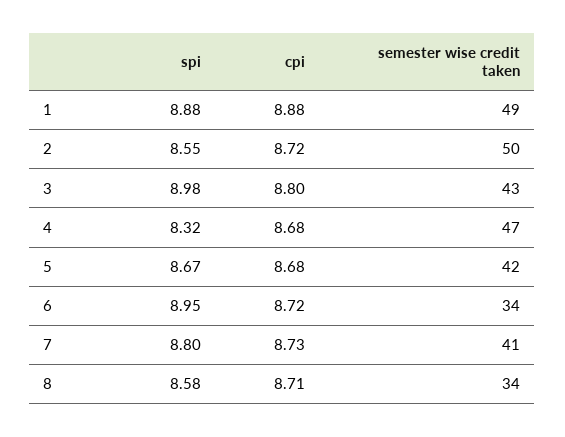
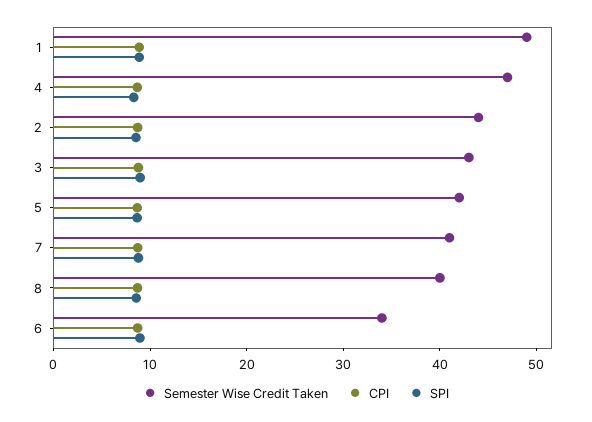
semester wise credit taken, 2: 50 -> 44
semester wise credit taken, 8: 34 -> 40

